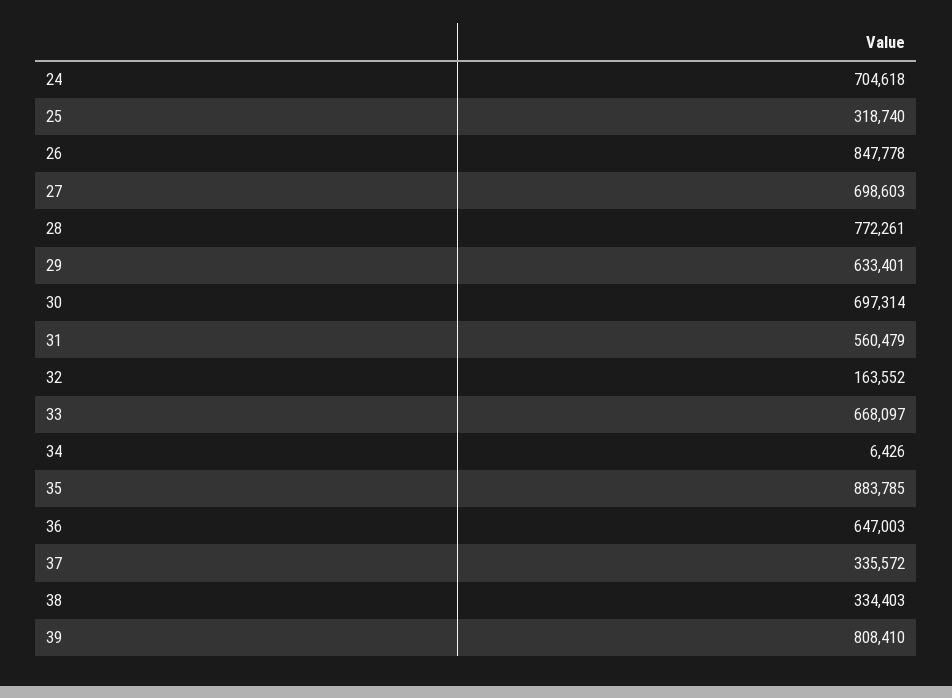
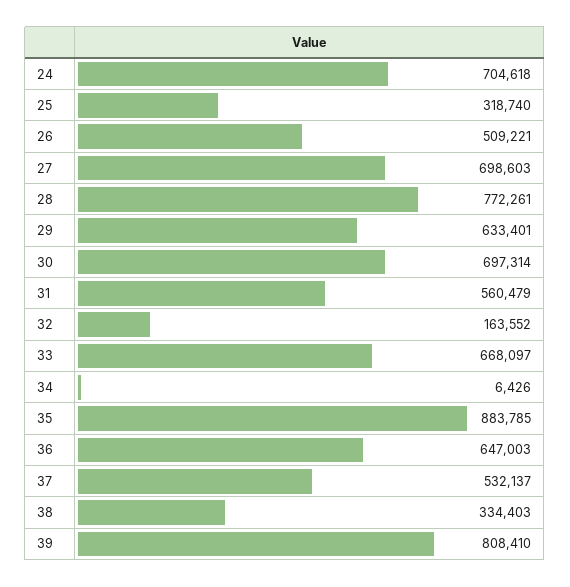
26: 847778 -> 509221
37: 335572 -> 532137

